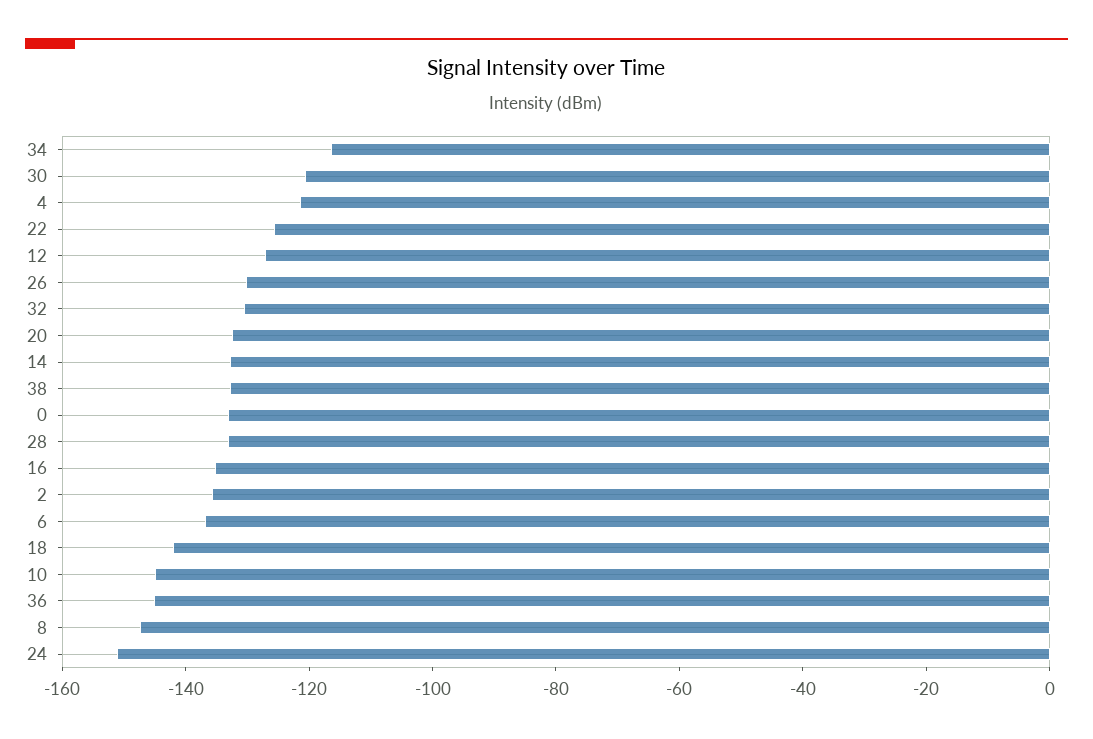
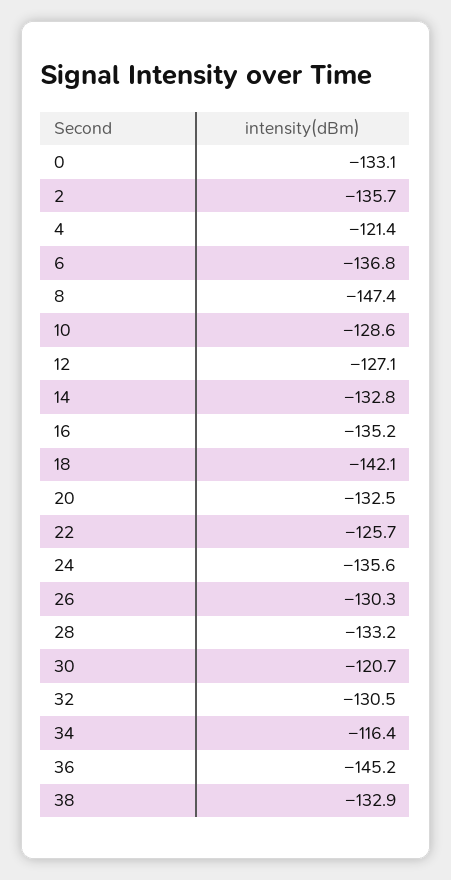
10: -145 -> -128.6
24: -150 -> -135.6

